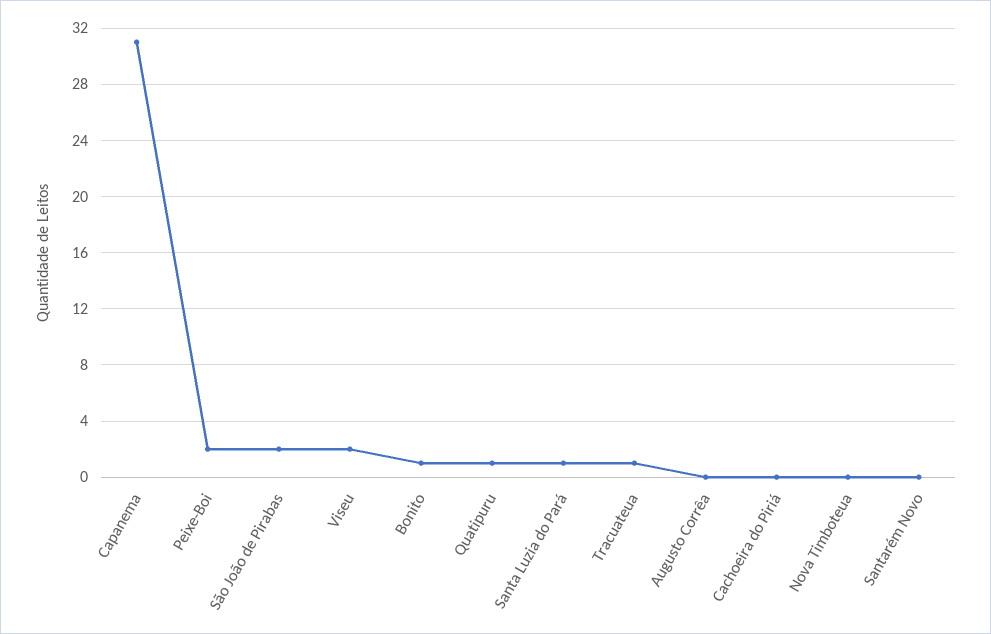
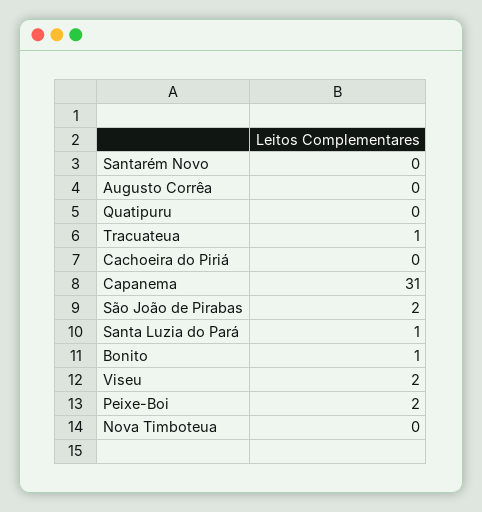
Quatipuru: 1 -> 0

